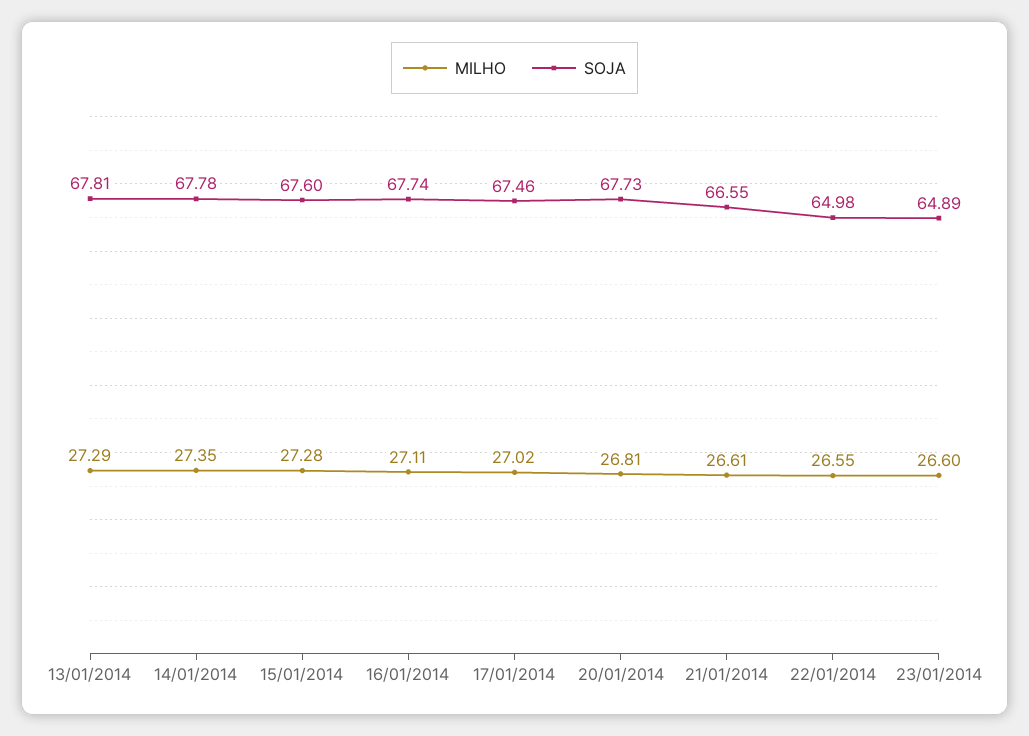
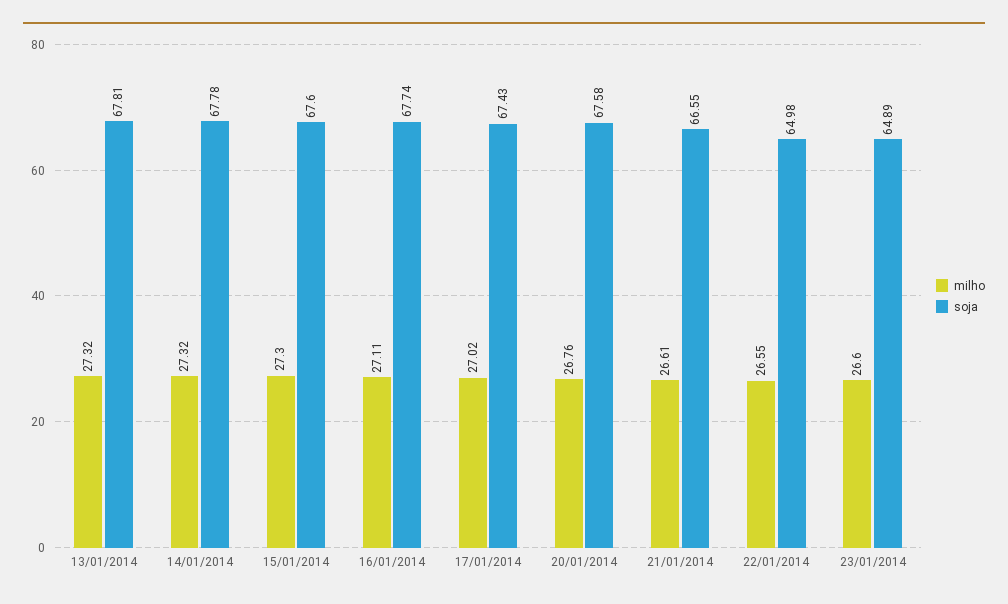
MILHO, 13/01/2014: 27.29 -> 27.32
MILHO, 14/01/2014: 27.35 -> 27.32
MILHO, 15/01/2014: 27.28 -> 27.3
SOJA, 17/01/2014: 67.46 -> 67.43
MILHO, 20/01/2014: 26.81 -> 26.76
SOJA, 20/01/2014: 67.73 -> 67.58

